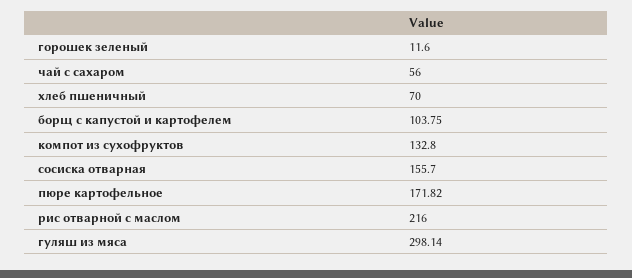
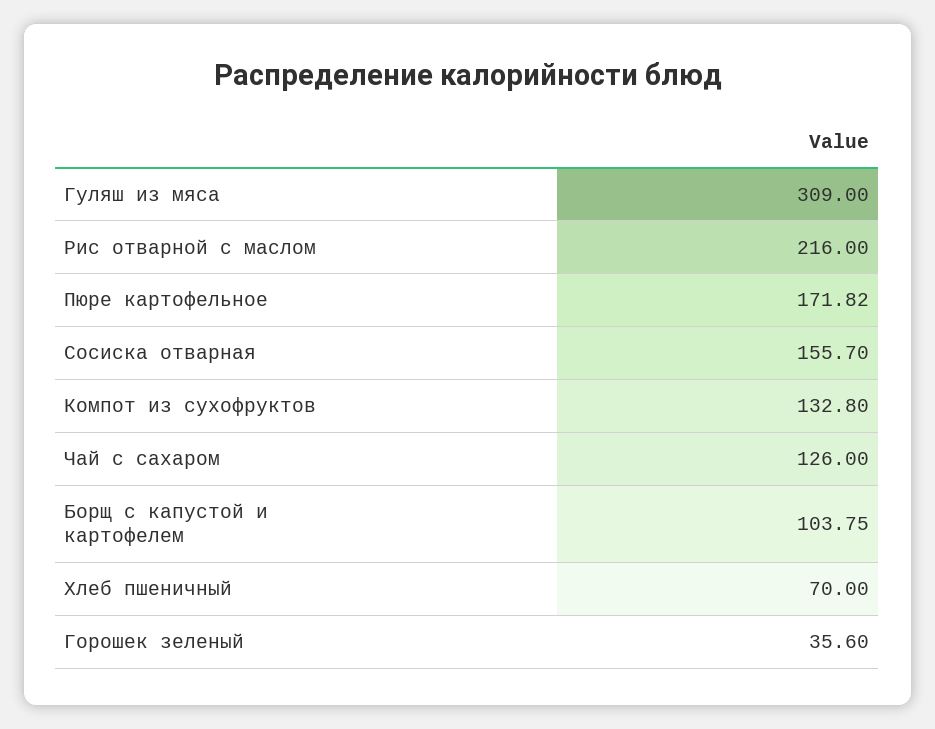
горошек зеленый: 11.6 -> 35.6
чай с сахаром: 56 -> 126
гуляш из мяса: 298.14 -> 309

